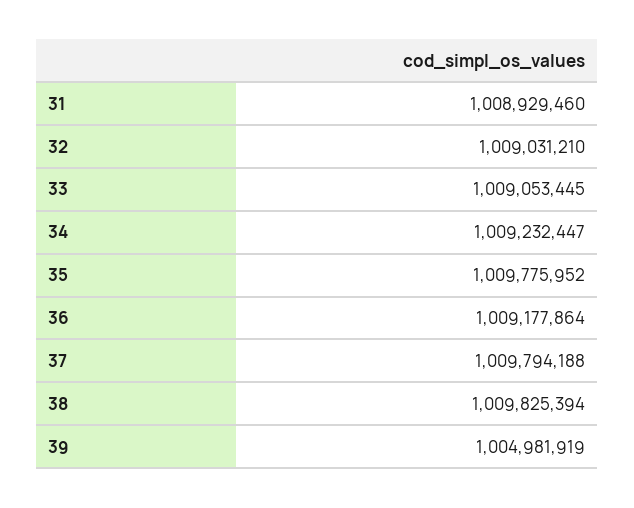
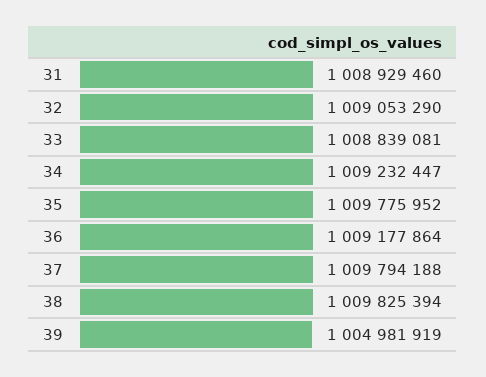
32: 1009031210 -> 1009053290
33: 1009053445 -> 1008839081

